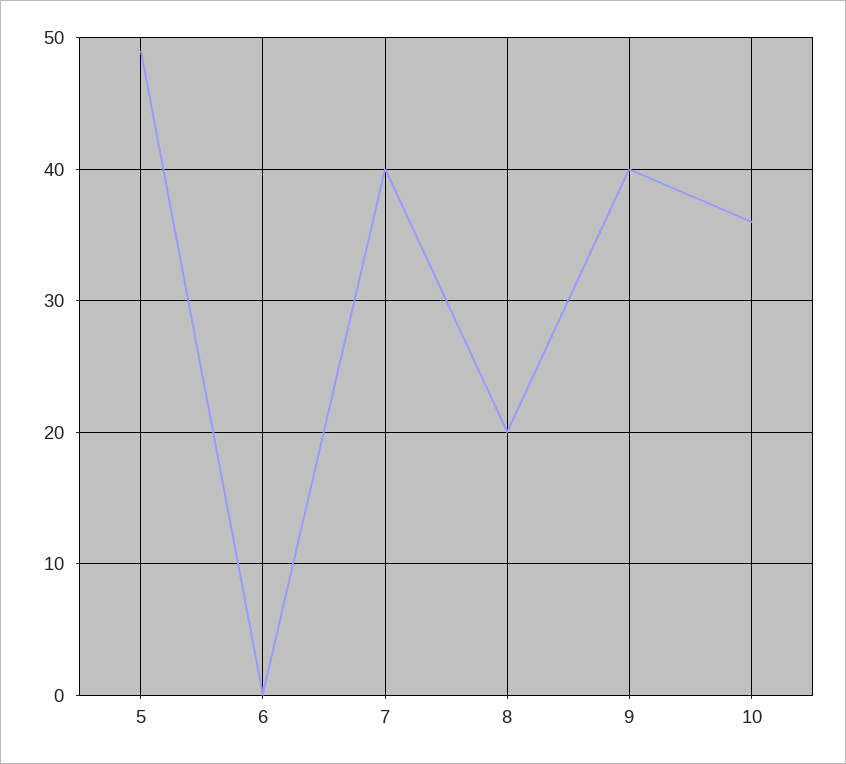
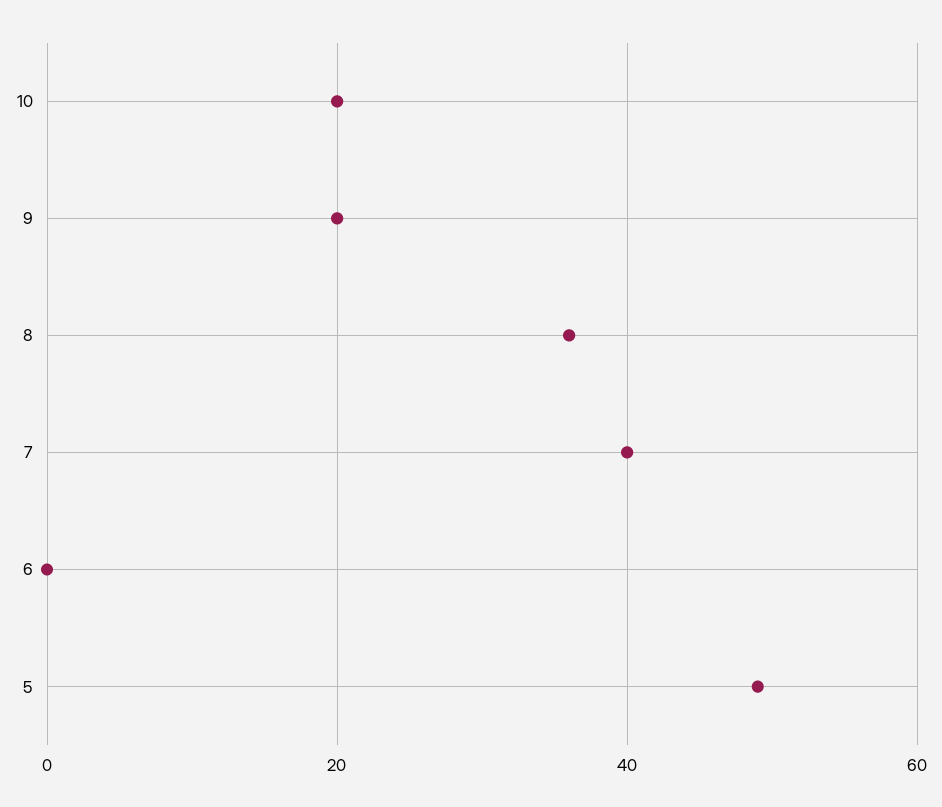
8: 20 -> 35
9: 40 -> 20
10: 36 -> 20

